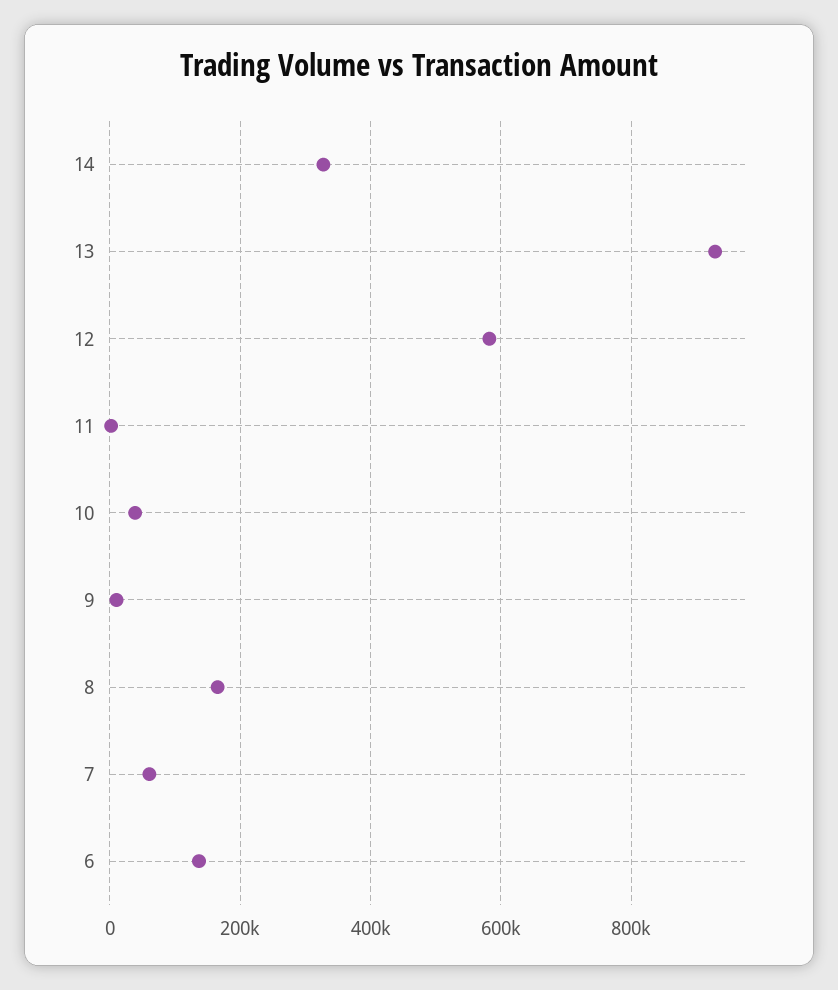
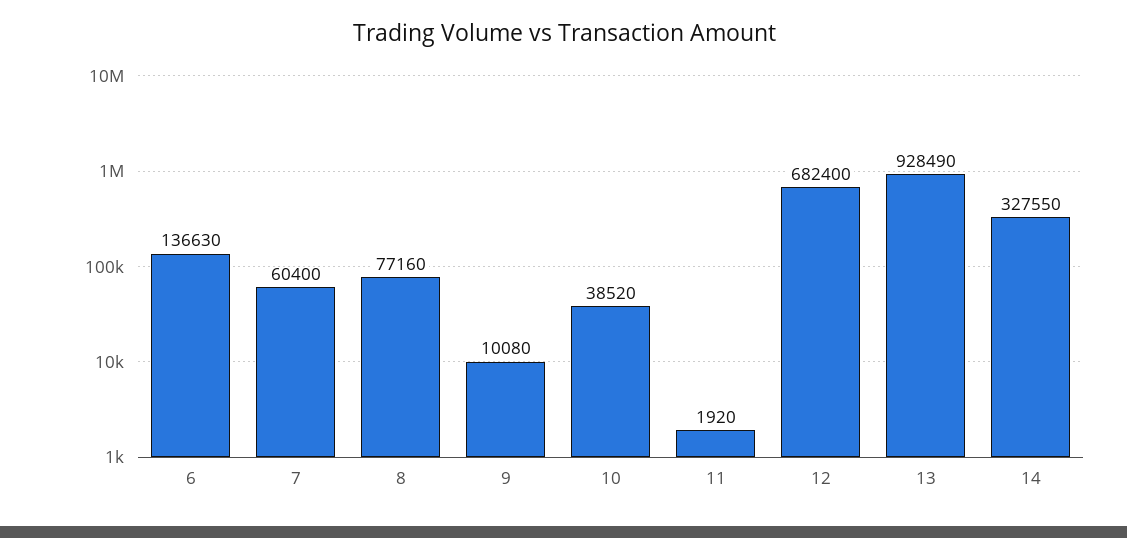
12: 580000 -> 682400
8: 160000 -> 77160

